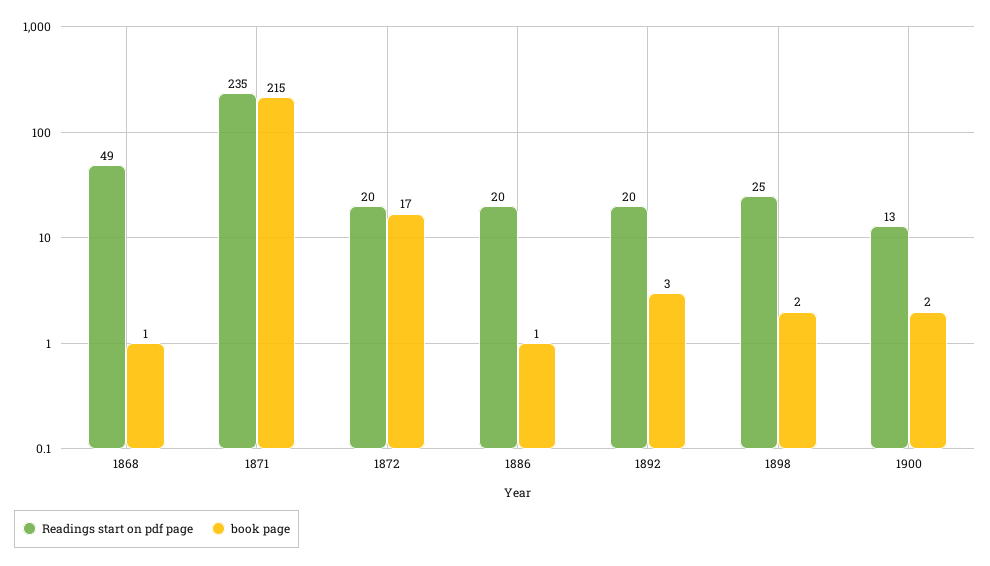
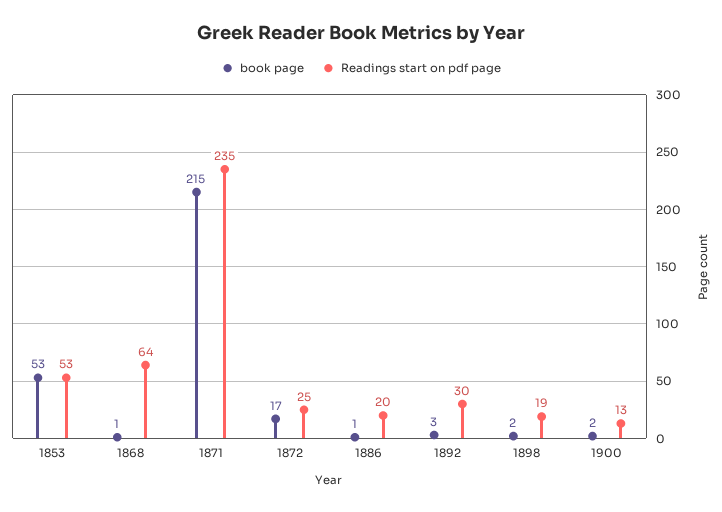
Readings start on pdf page, 1868: 49 -> 64
Readings start on pdf page, 1872: 20 -> 25
Readings start on pdf page, 1892: 20 -> 30
Readings start on pdf page, 1898: 25 -> 19
book page, 1853: none -> 53
Readings start on pdf page, 1853: none -> 53

